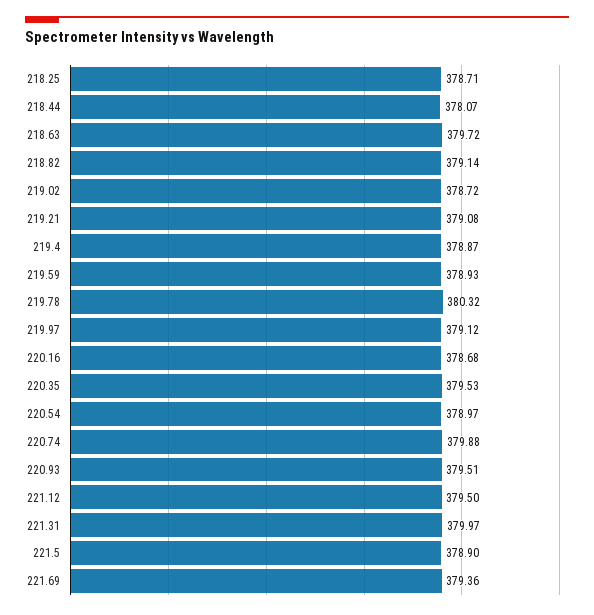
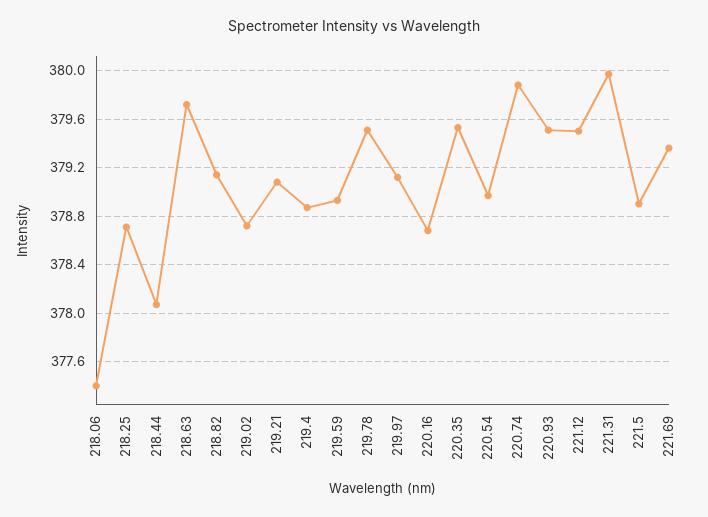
219.78: 380.32 -> 379.5
218.06: none -> 377.4

